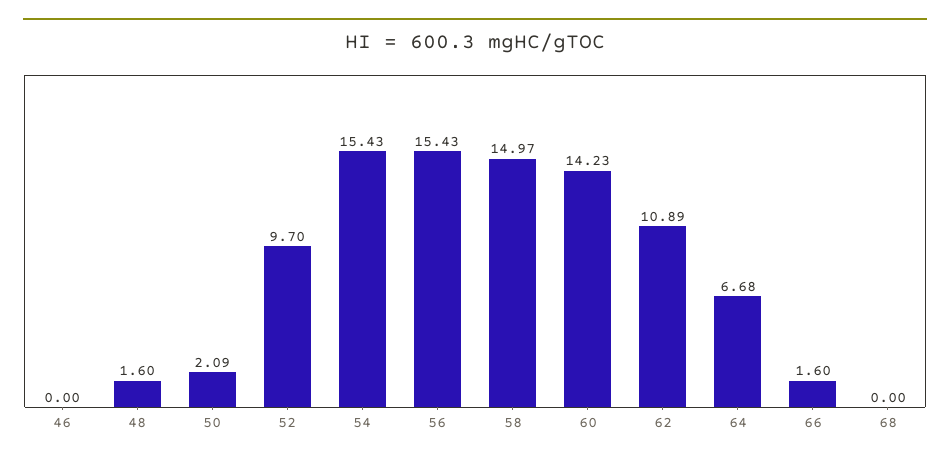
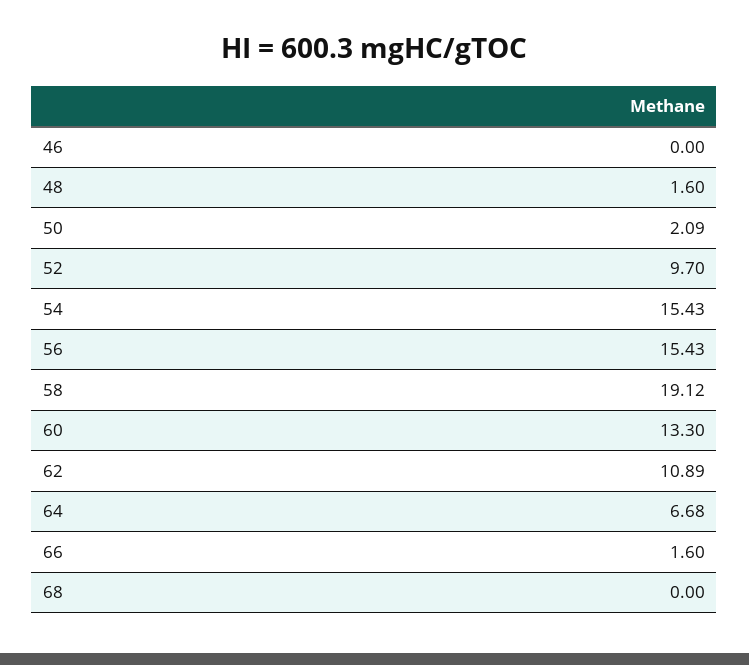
58: 14.97 -> 19.12
60: 14.23 -> 13.3

